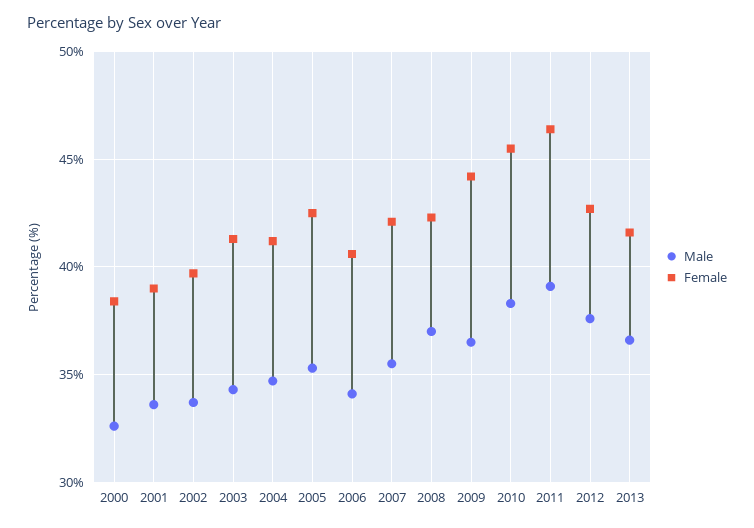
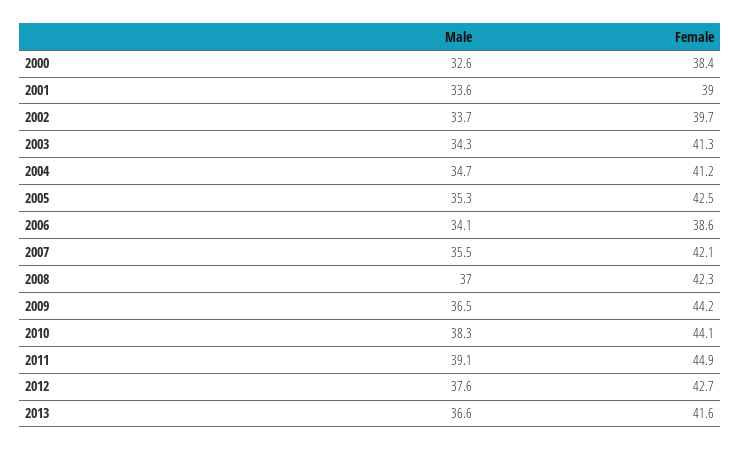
Female, 2006: 40.5 -> 38.6
Female, 2010: 45.5 -> 44.1
Female, 2011: 46.5 -> 44.9

